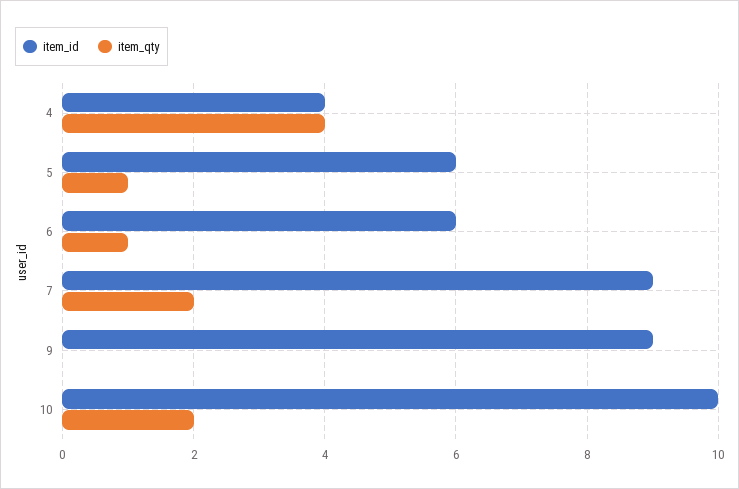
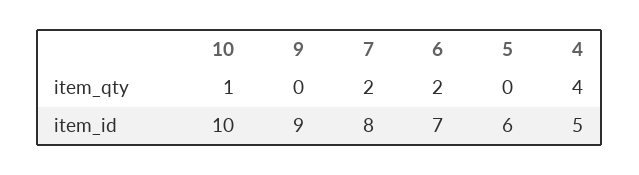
item_id, 4: 4 -> 5
item_qty, 5: 1 -> 0
item_id, 6: 6 -> 7
item_qty, 6: 1 -> 2
item_id, 7: 9 -> 8
item_qty, 10: 2 -> 1

